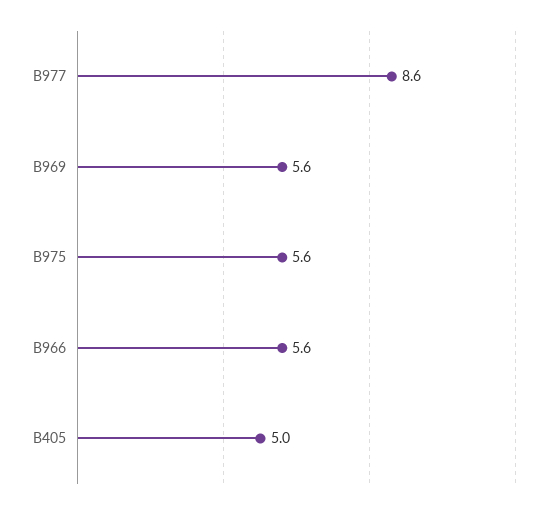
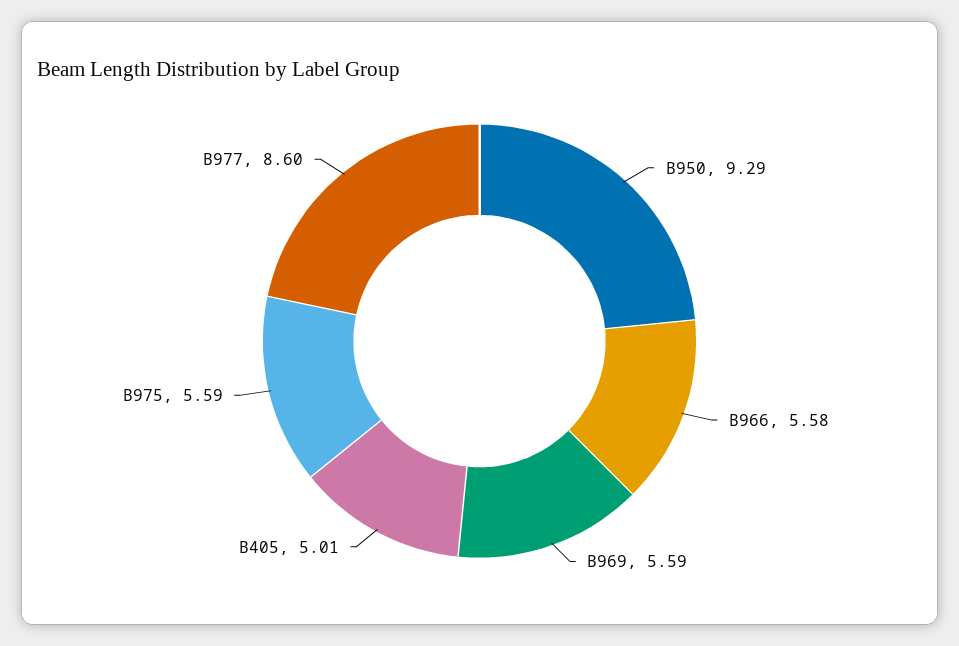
B950: none -> 9.29

